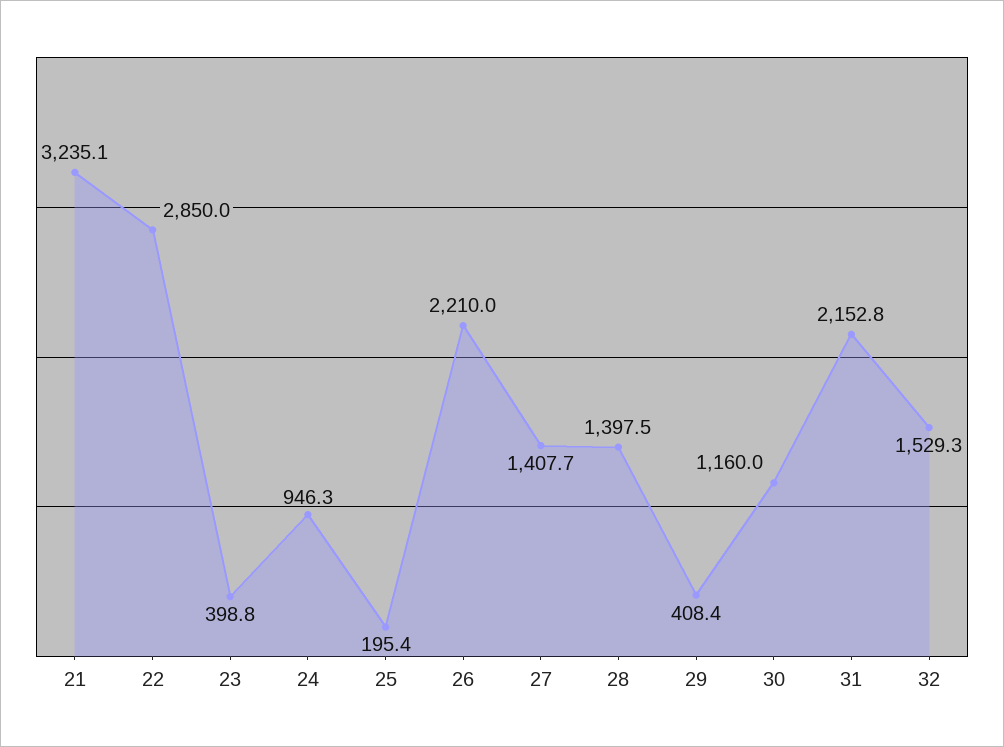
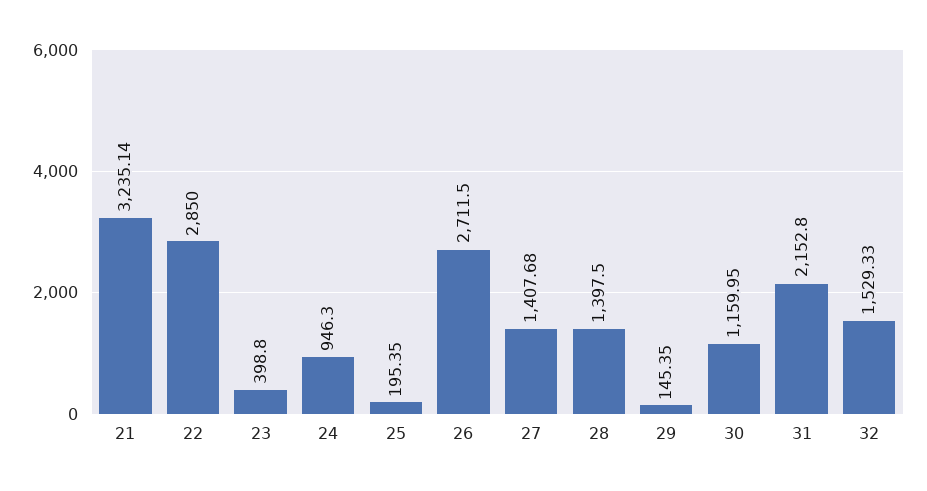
26: 2210 -> 2711.5
29: 408.4 -> 145.35

